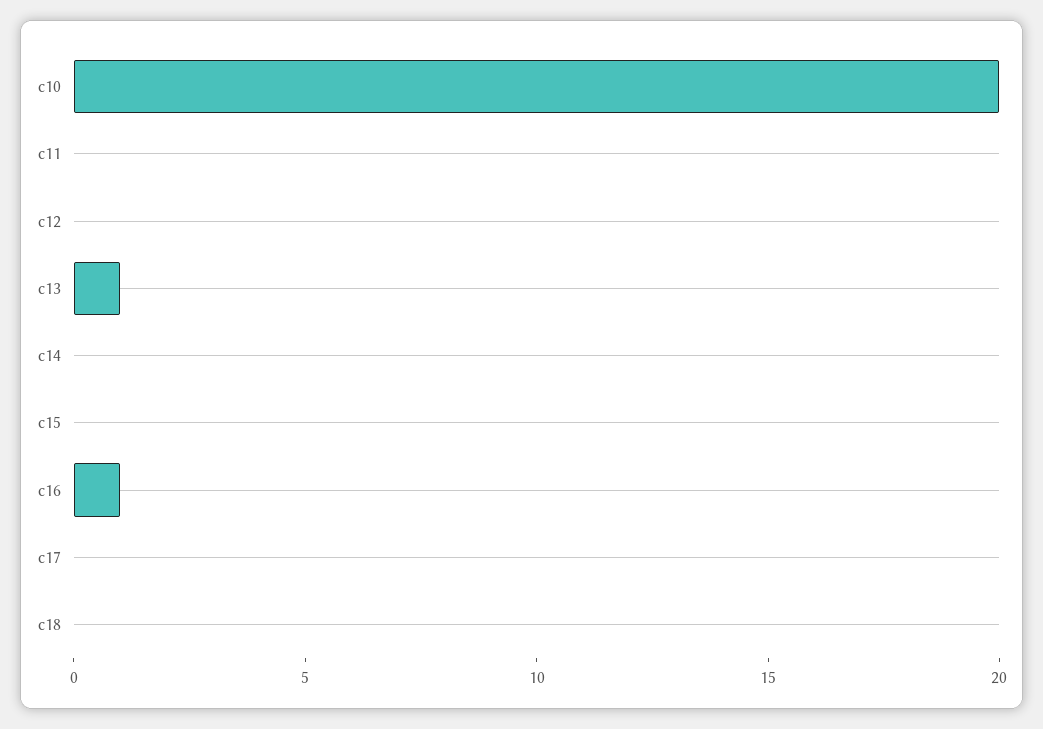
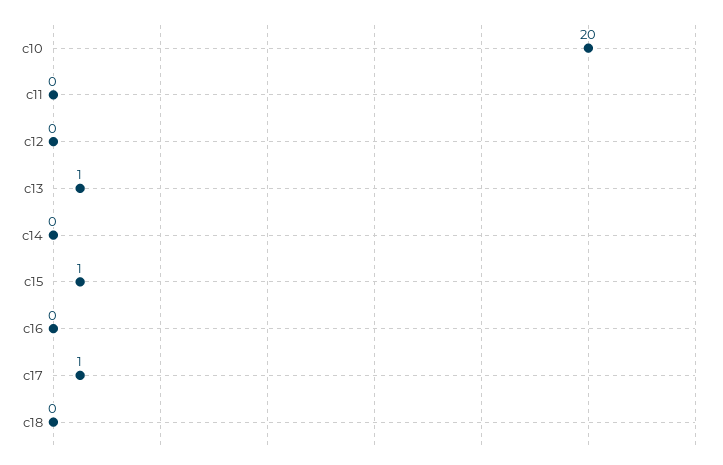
c15: 0 -> 1
c16: 1 -> 0
c17: 0 -> 1

